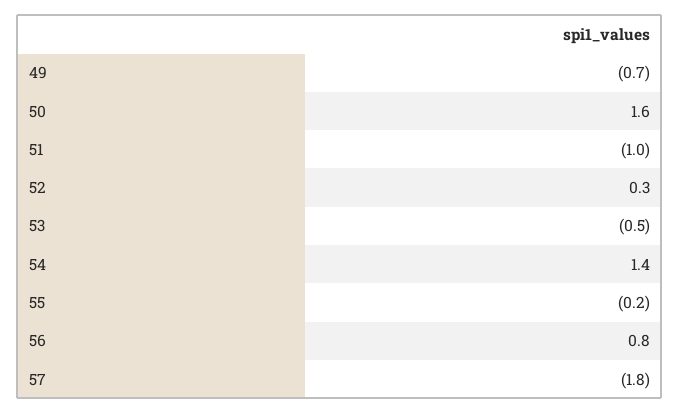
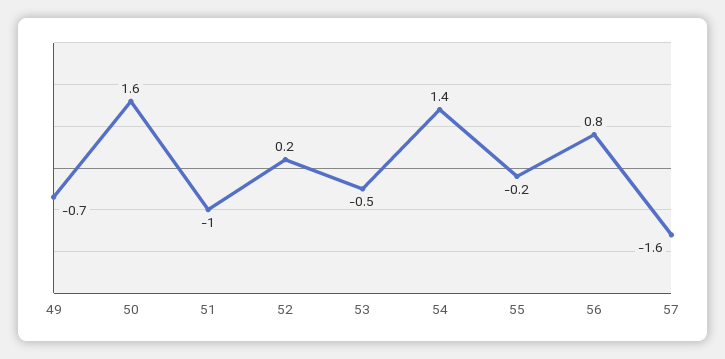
52: 0.3 -> 0.2
57: -1.8 -> -1.6

